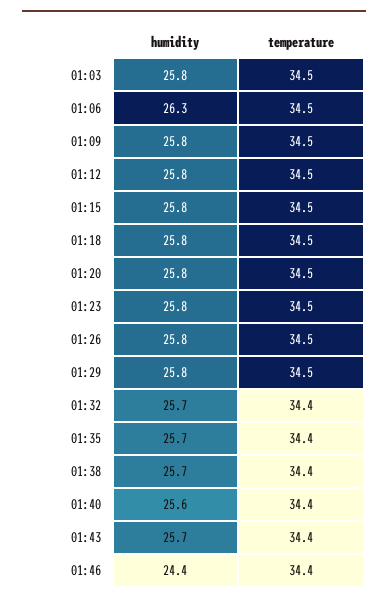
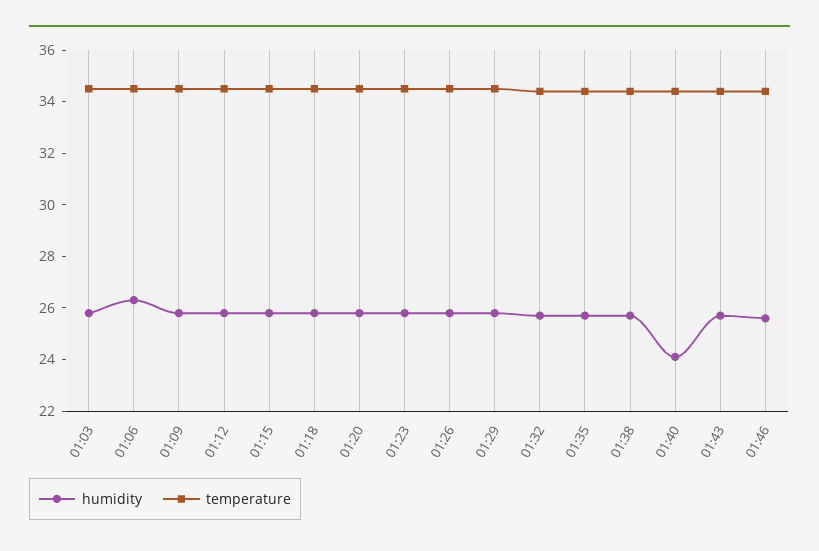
humidity, 01:40: 25.6 -> 24
humidity, 01:46: 24.4 -> 25.5

